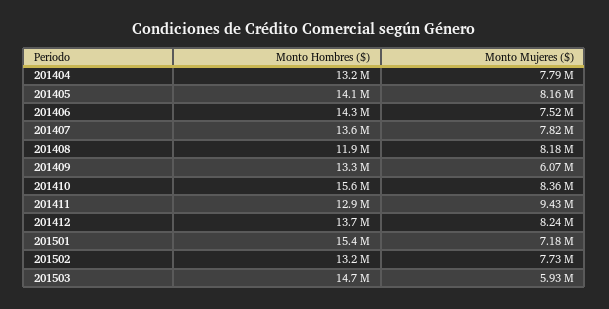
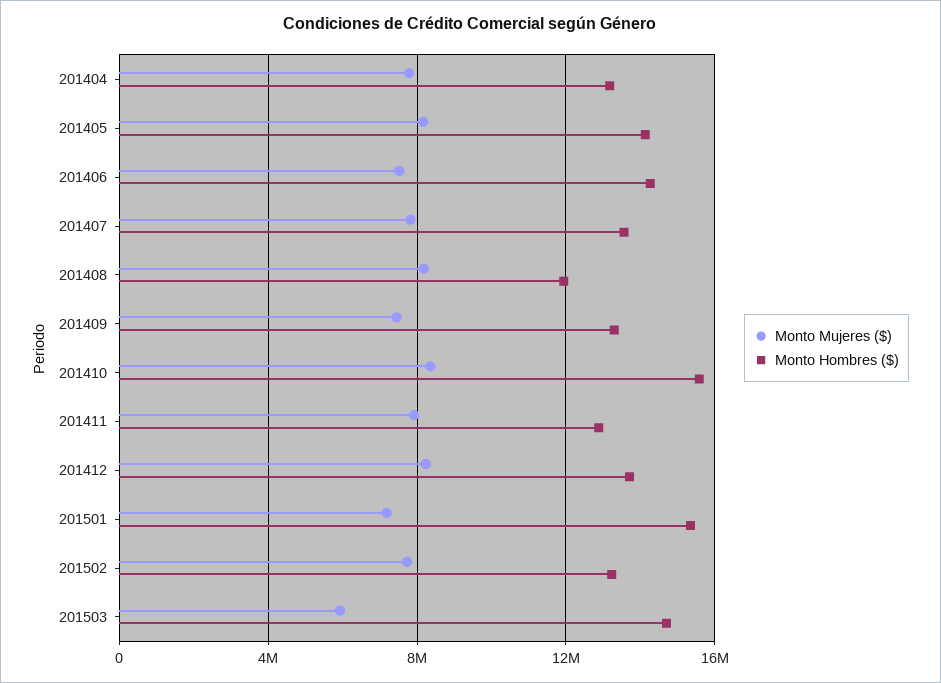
Monto Mujeres ($), 201409: 6070000 -> 7500000
Monto Mujeres ($), 201411: 9430000 -> 8000000

